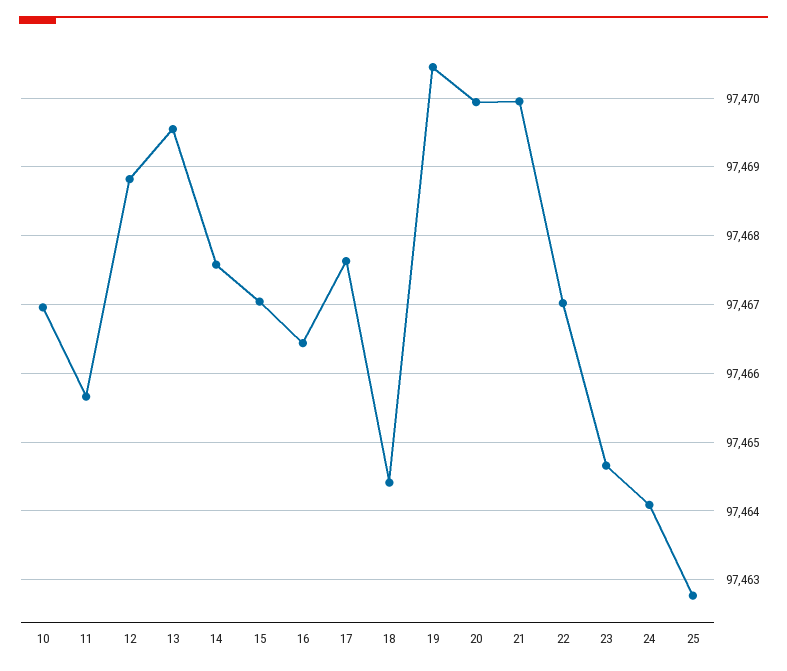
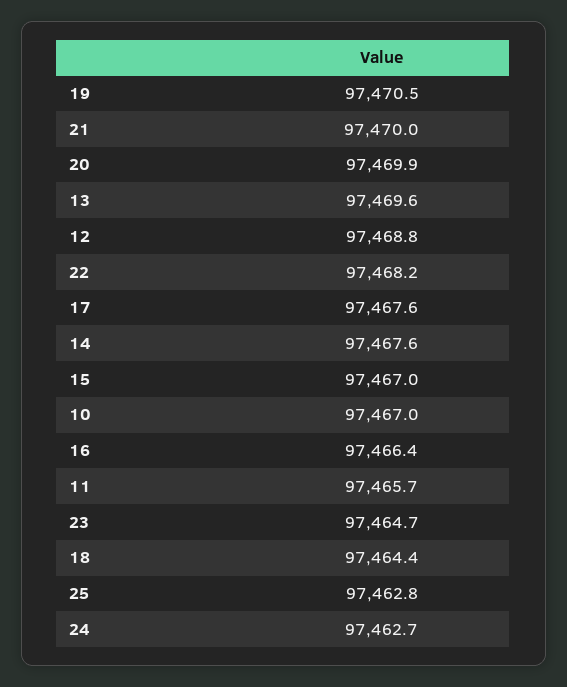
22: 97467 -> 97468.2
24: 97464.1 -> 97462.7

